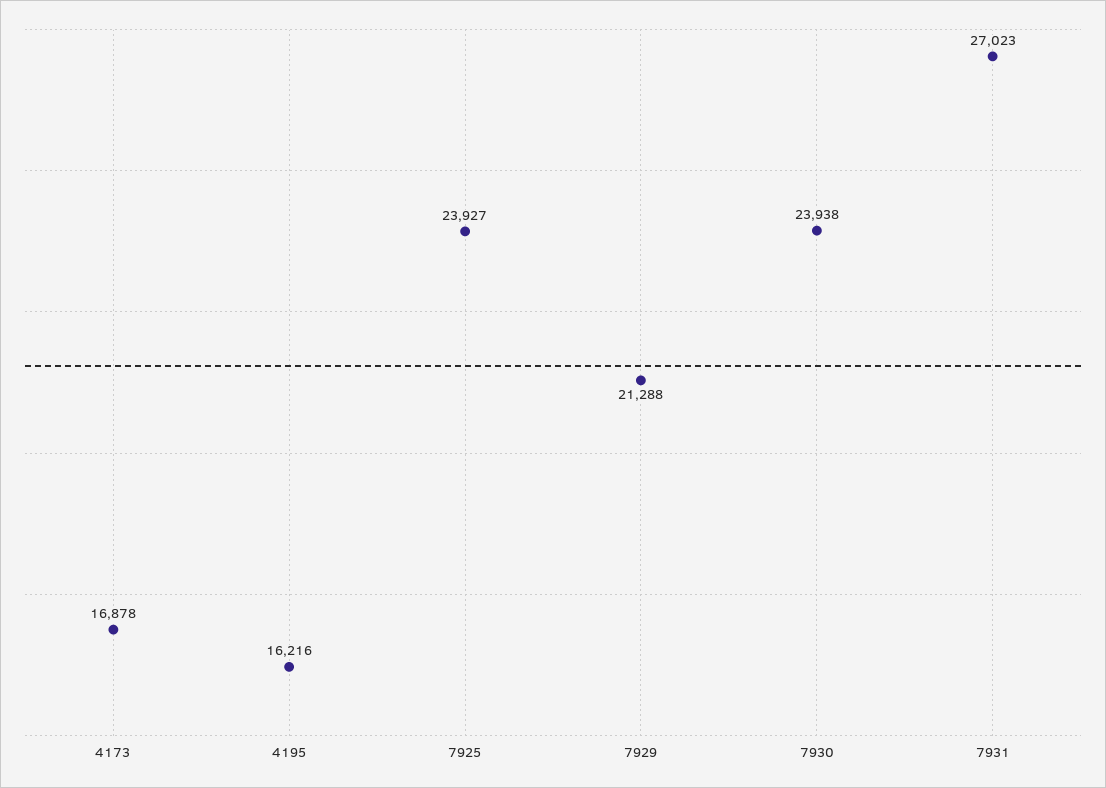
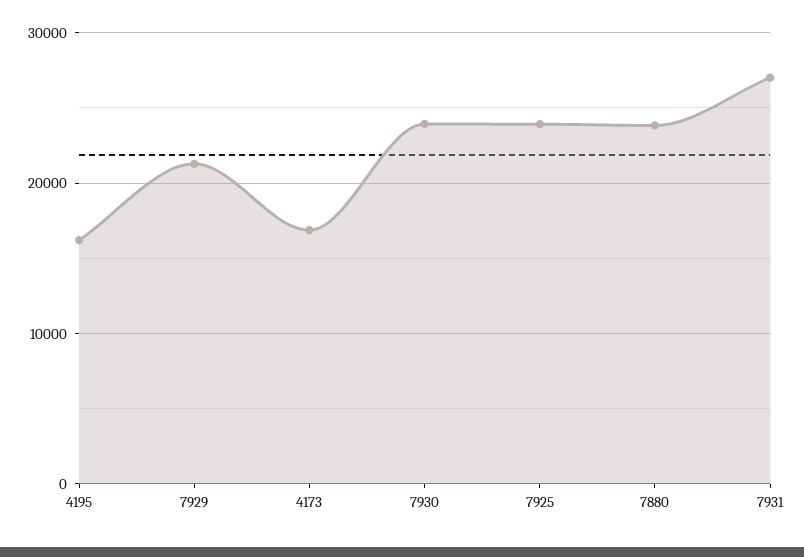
7880: none -> 24000

